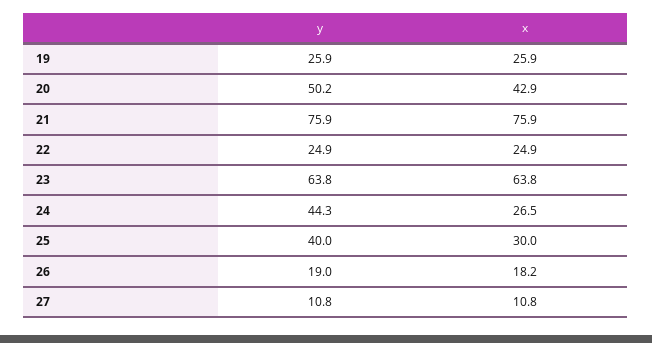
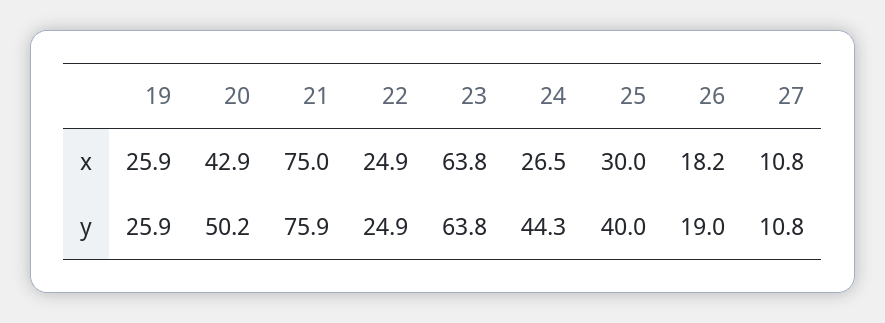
x, 21: 75.9 -> 75

